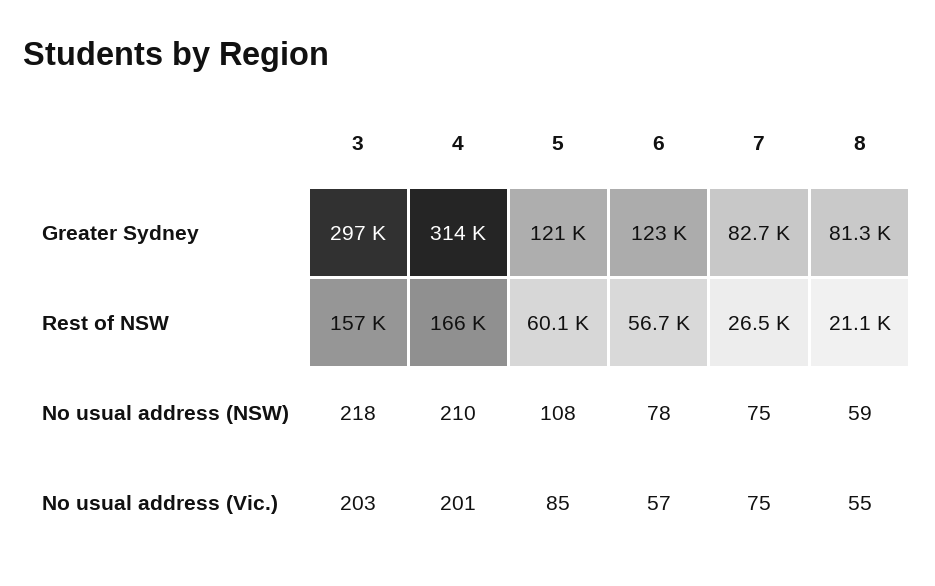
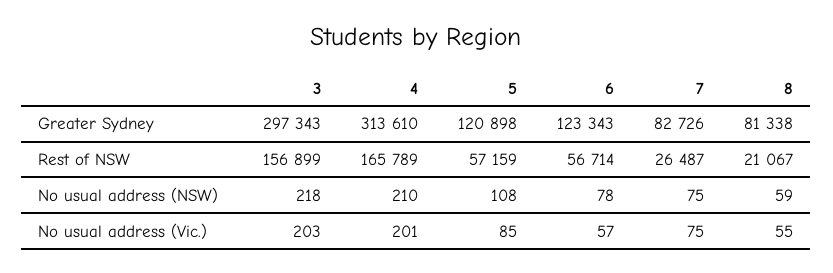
5, Rest of NSW: 60100 -> 57159

